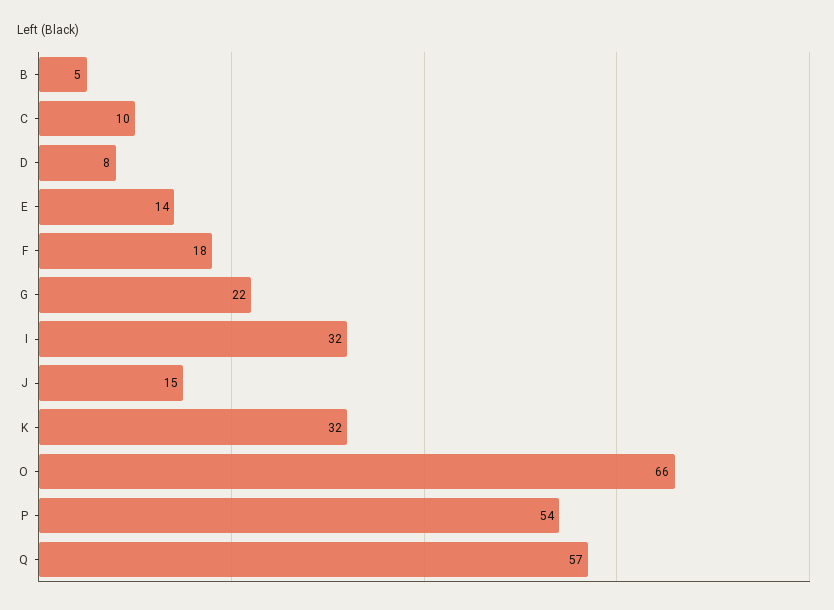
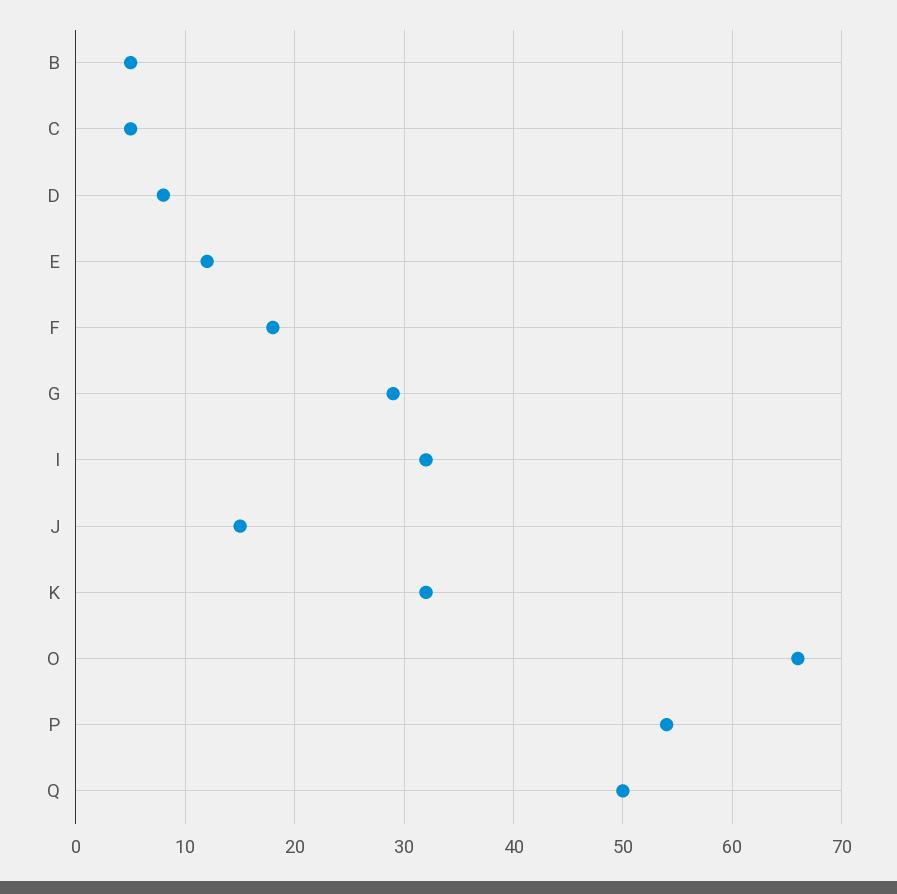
C: 10 -> 5
E: 14 -> 12
G: 22 -> 29
Q: 57 -> 50

